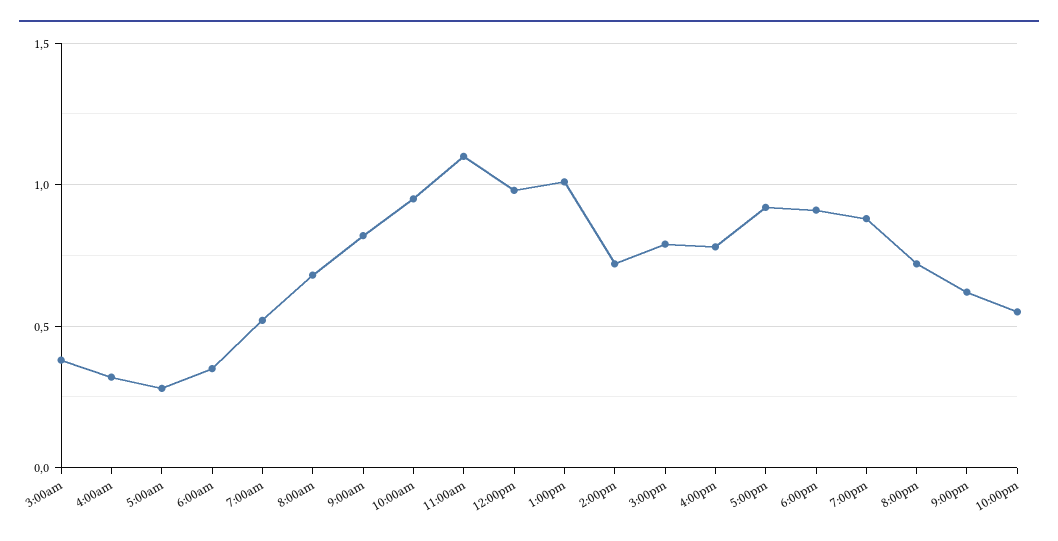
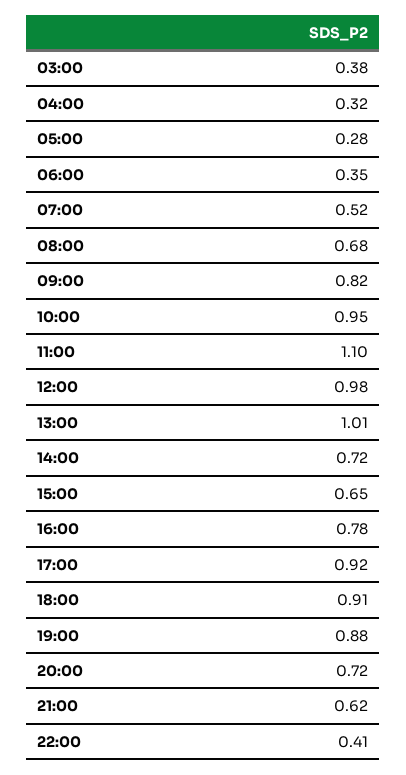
3:00pm: 0.8 -> 0.65
10:00pm: 0.55 -> 0.41

